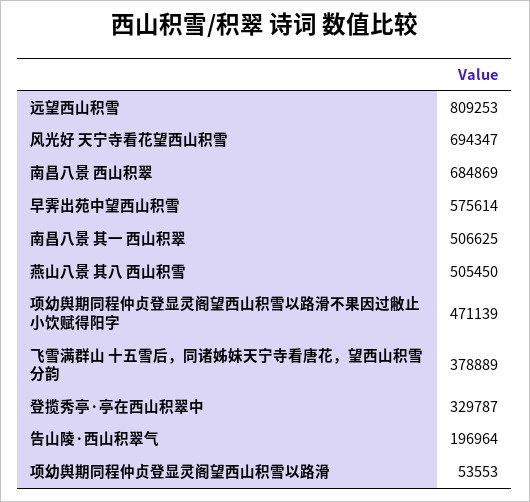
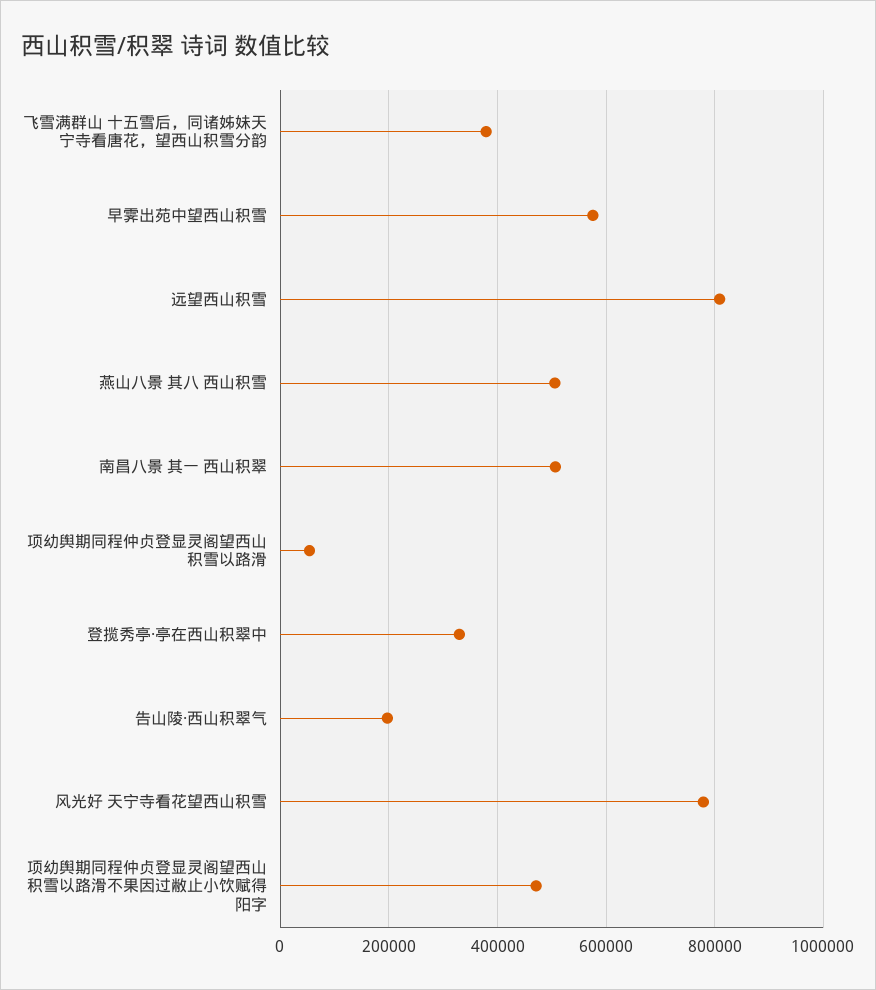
风光好 天宁寺看花望西山积雪: 694347 -> 780000
南昌八景 西山积翠: 684869 -> none

